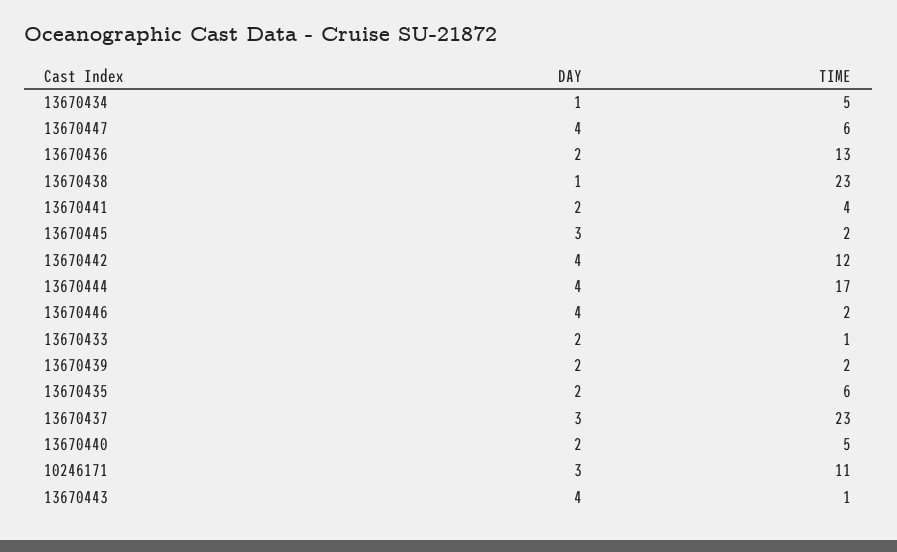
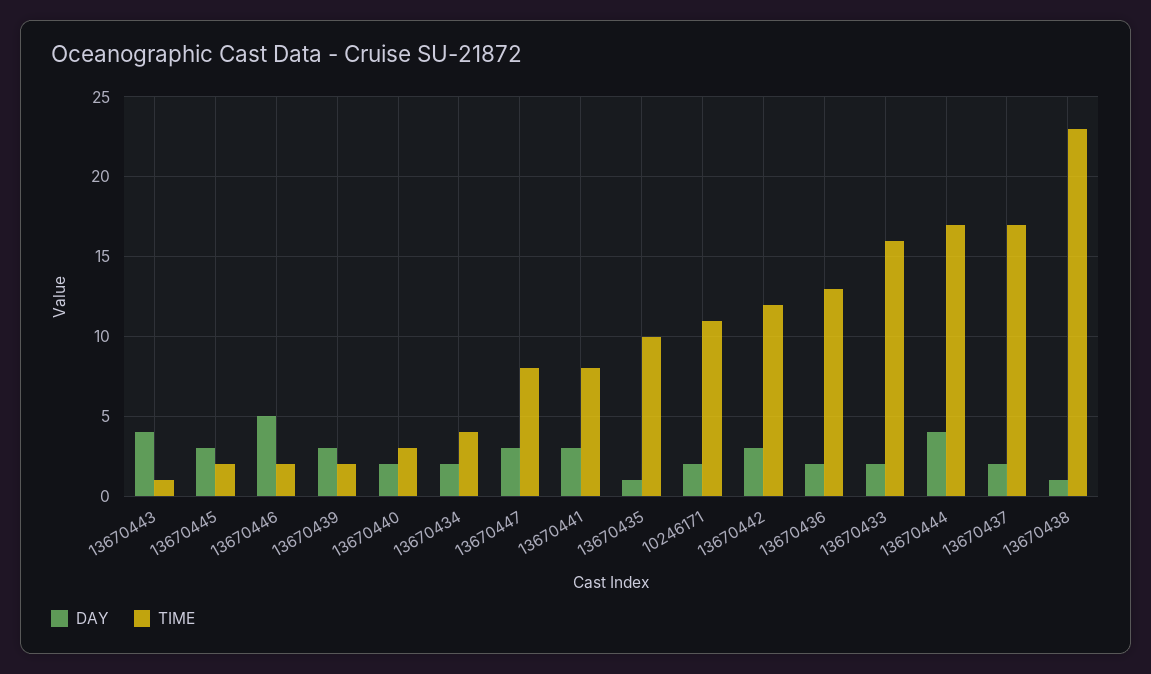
DAY, 13670434: 1 -> 2
TIME, 13670434: 5 -> 4
DAY, 13670447: 4 -> 3
TIME, 13670447: 6 -> 8
DAY, 13670441: 2 -> 3
TIME, 13670441: 4 -> 8
DAY, 13670442: 4 -> 3
DAY, 13670446: 4 -> 5
TIME, 13670433: 1 -> 16
DAY, 13670439: 2 -> 3
DAY, 13670435: 2 -> 1
TIME, 13670435: 6 -> 10
DAY, 13670437: 3 -> 2
TIME, 13670437: 23 -> 17
TIME, 13670440: 5 -> 3
DAY, 10246171: 3 -> 2

